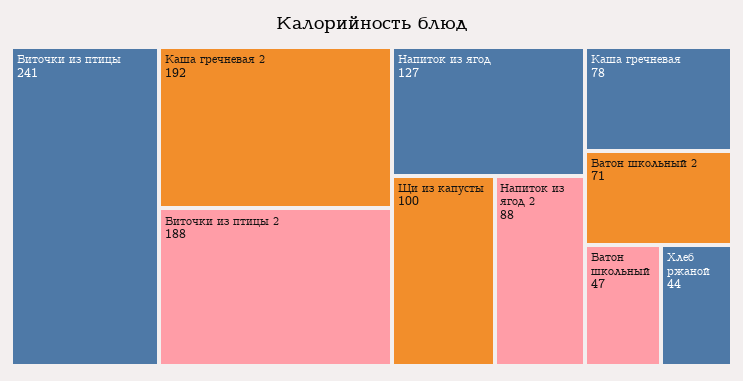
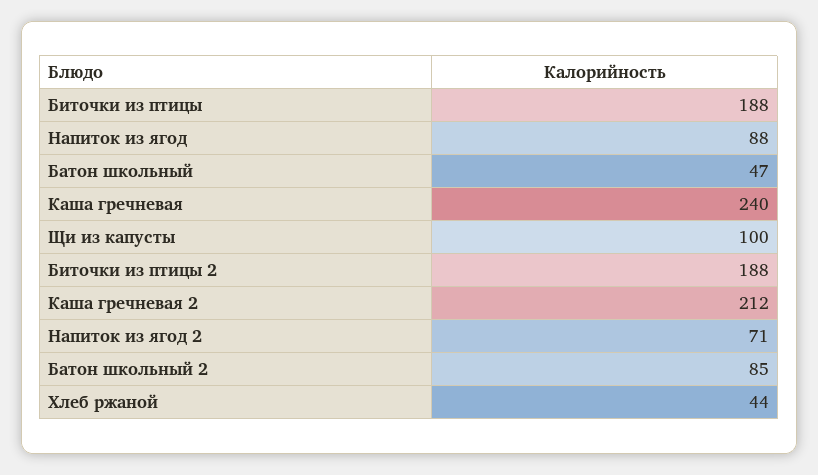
Биточки из птицы: 241 -> 188
Каша гречневая 2: 192 -> 212
Напиток из ягод: 127 -> 88
Напиток из ягод 2: 88 -> 71
Каша гречневая: 78 -> 240
Батон школьный 2: 71 -> 85

